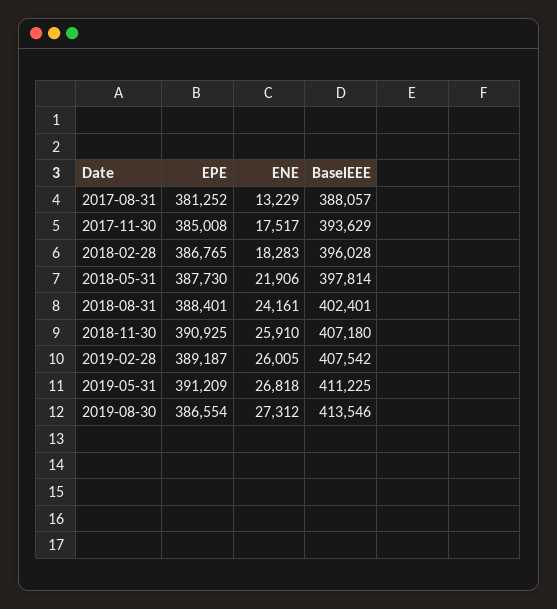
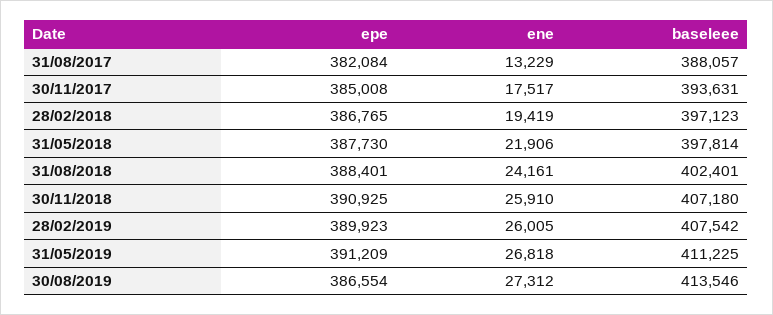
EPE, 2017-08-31: 381252 -> 382084
BaselEEE, 2017-11-30: 393629 -> 393631
ENE, 2018-02-28: 18283 -> 19419
BaselEEE, 2018-02-28: 396028 -> 397123
EPE, 2019-02-28: 389187 -> 389923

